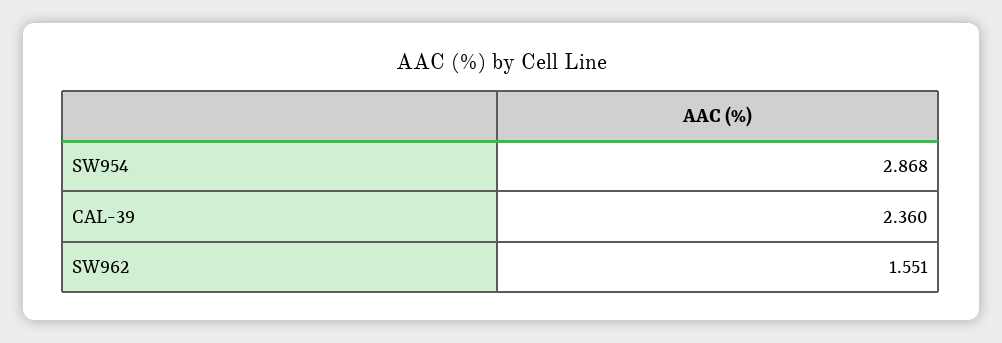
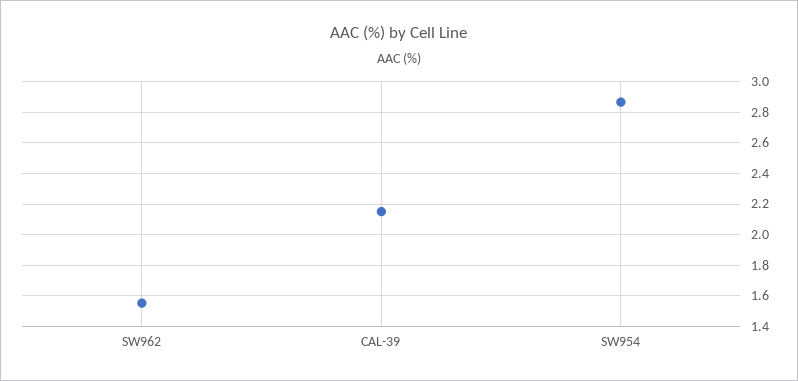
CAL-39: 2.36 -> 2.15

